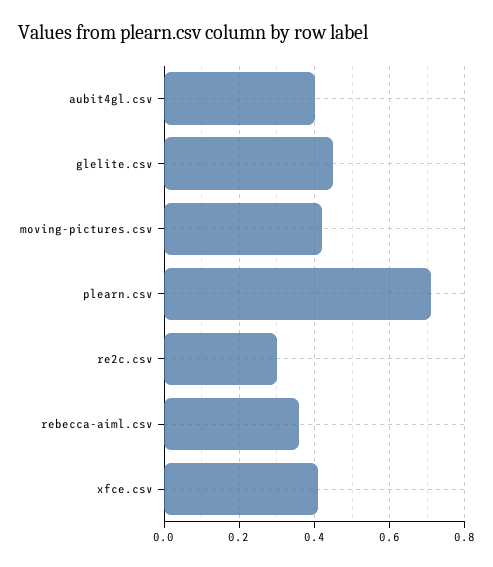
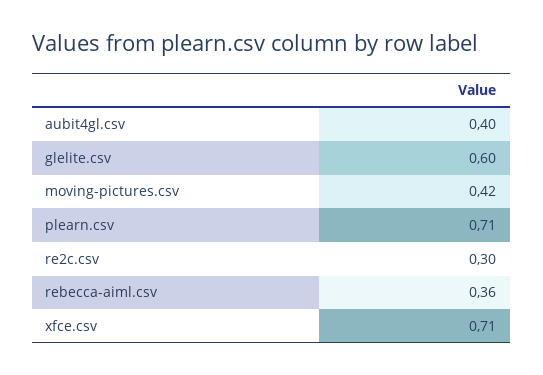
glelite.csv: 0.45 -> 0.6
xfce.csv: 0.4 -> 0.71

